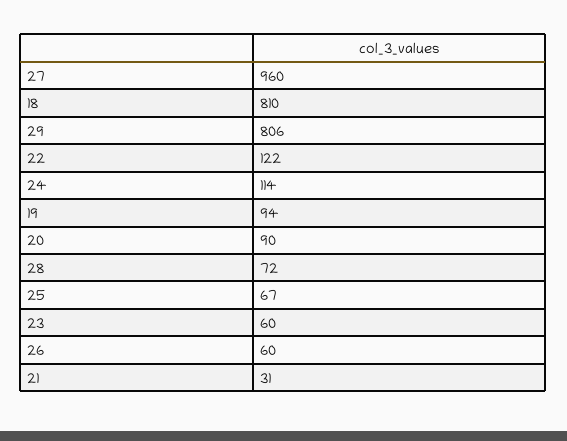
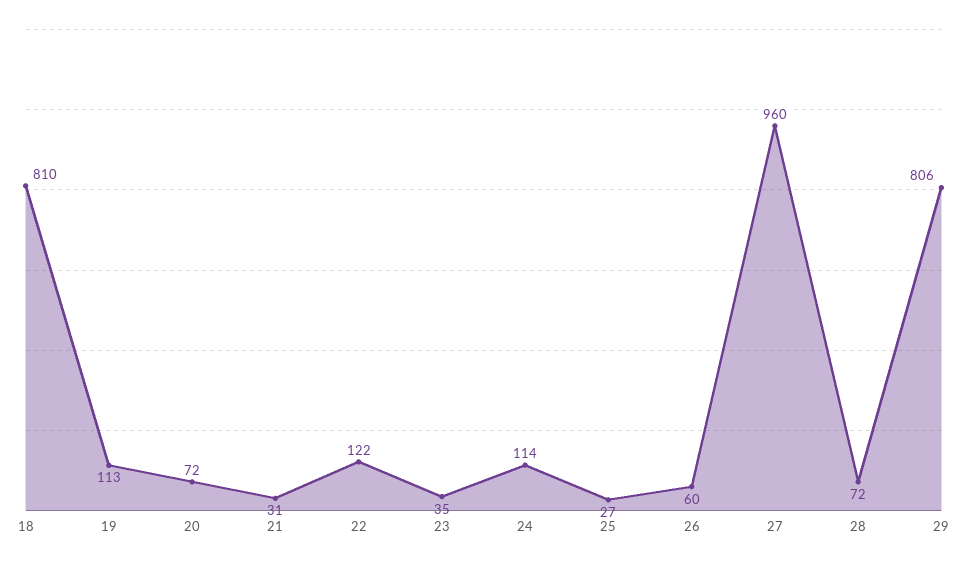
19: 94 -> 113
20: 90 -> 72
25: 67 -> 27
23: 60 -> 35

